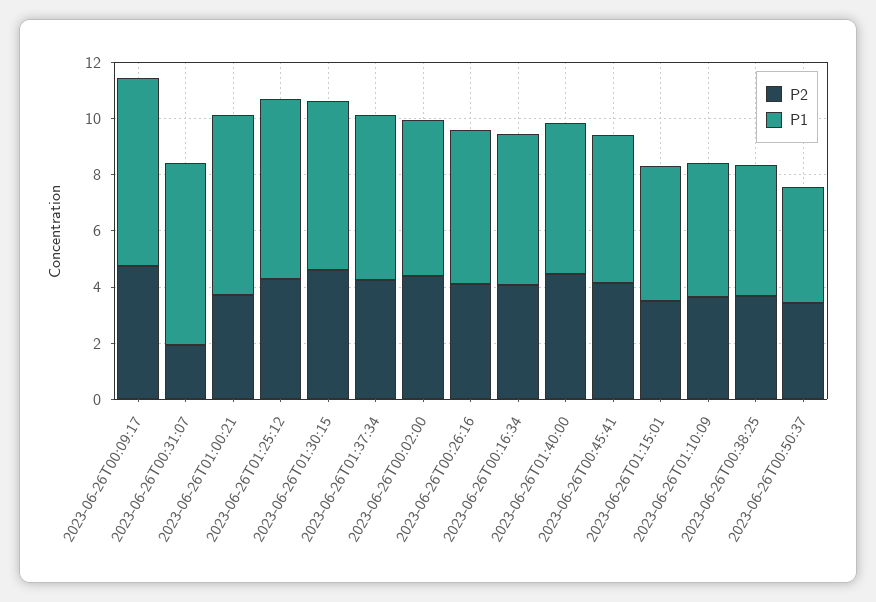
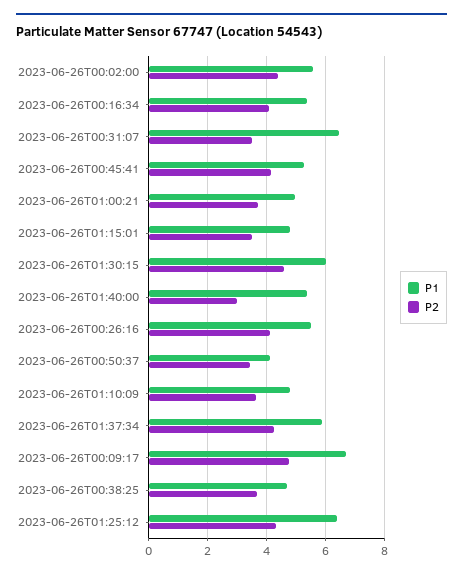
P2, 2023-06-26T00:31:07: 2 -> 3.5
P1, 2023-06-26T01:00:21: 6.5 -> 5
P2, 2023-06-26T01:40:00: 4.5 -> 3

